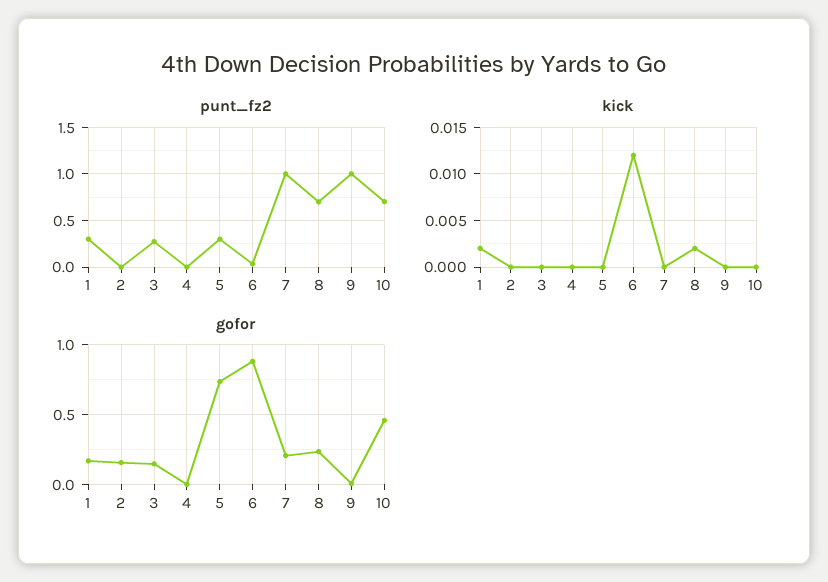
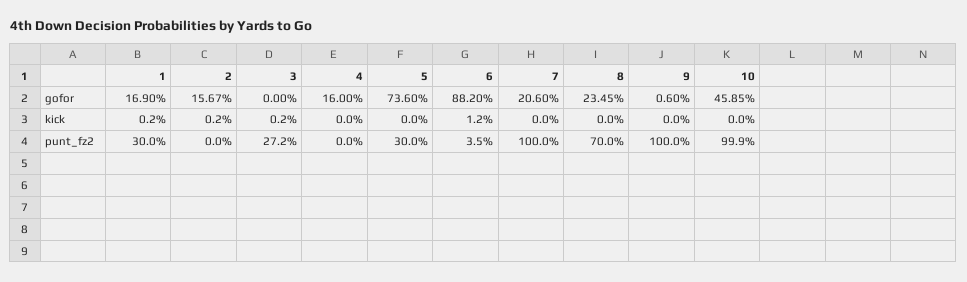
punt_fz2, 10: 0.7 -> 0.999
kick, 2: 0 -> 0.002
kick, 3: 0 -> 0.002
kick, 8: 0.002 -> 0
gofor, 3: 0.15 -> 0
gofor, 4: 0 -> 0.16

